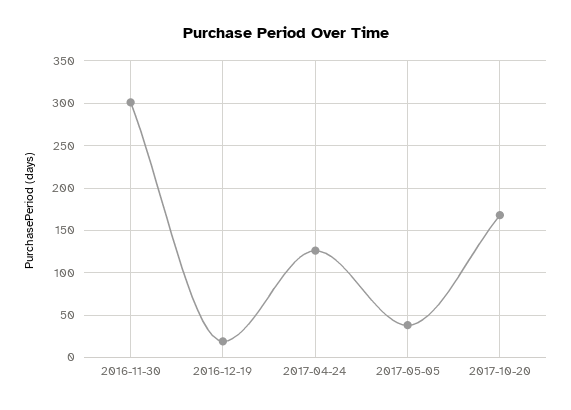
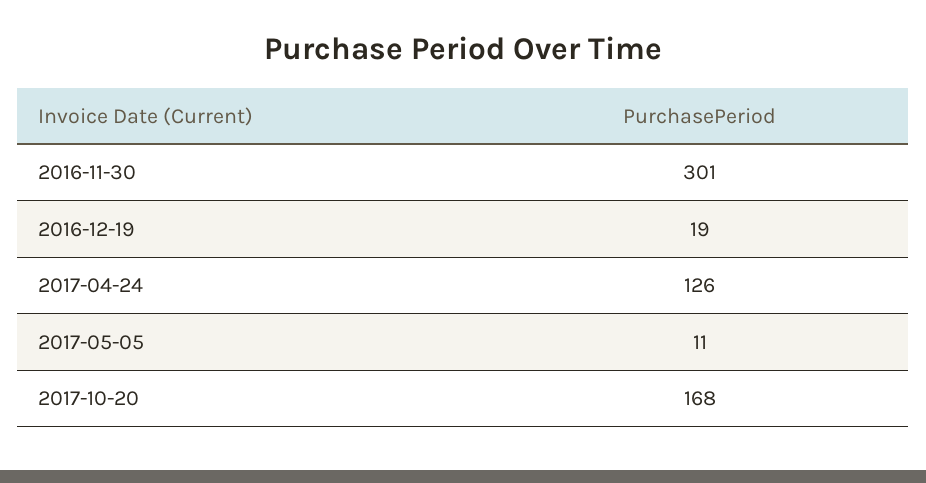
2017-05-05: 40 -> 11

